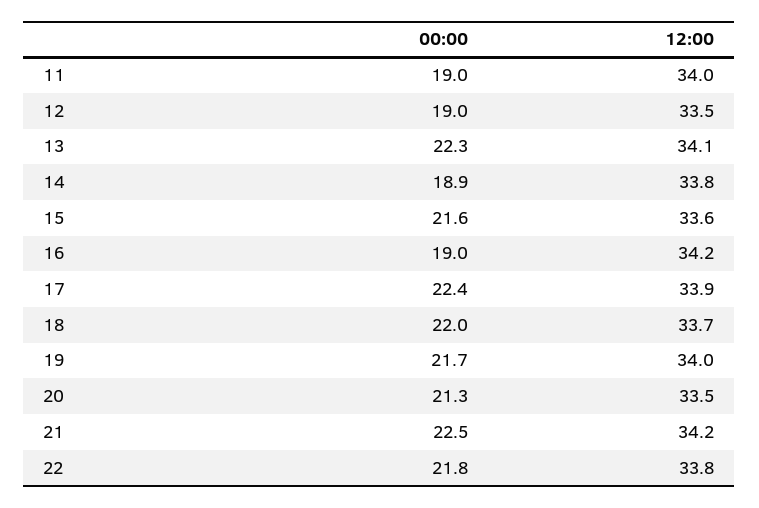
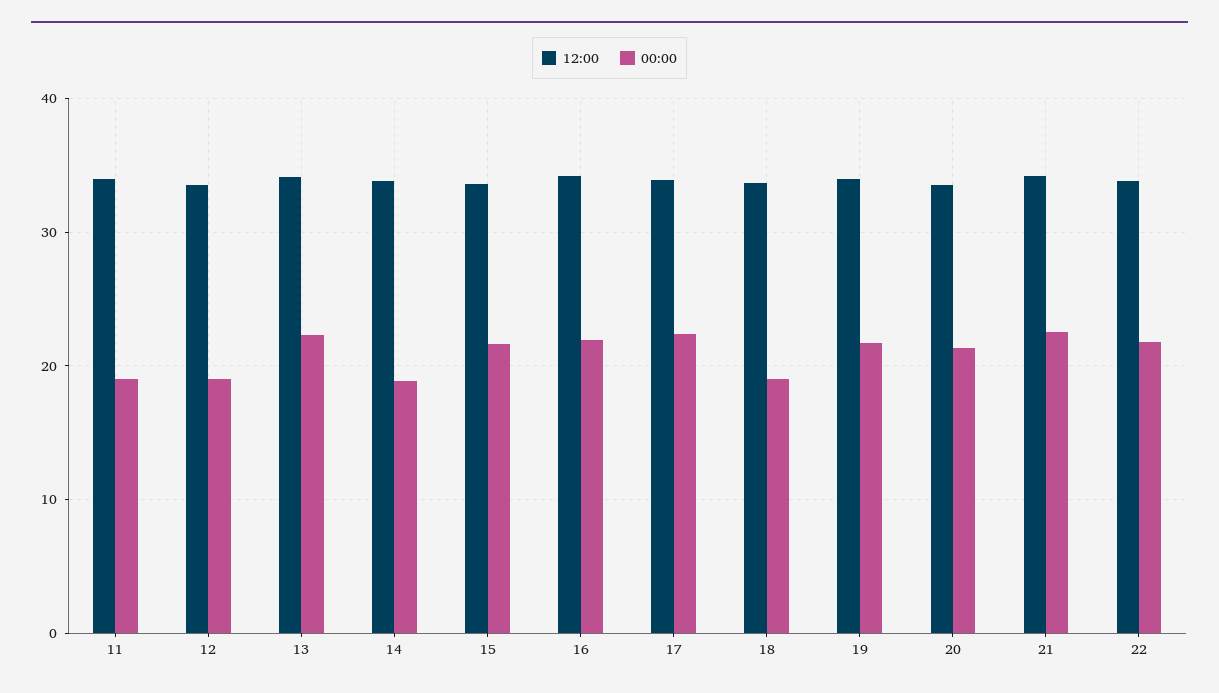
00:00, 16: 19 -> 22
00:00, 18: 22 -> 19

